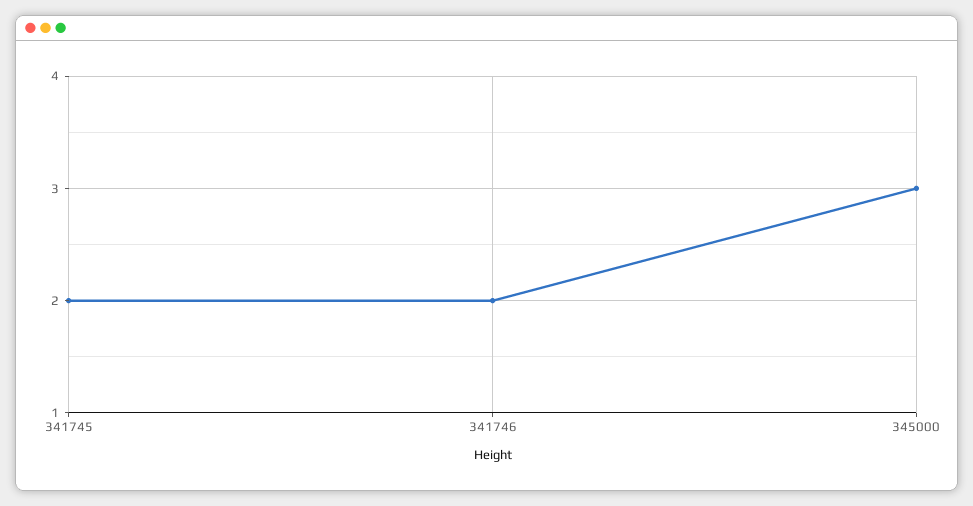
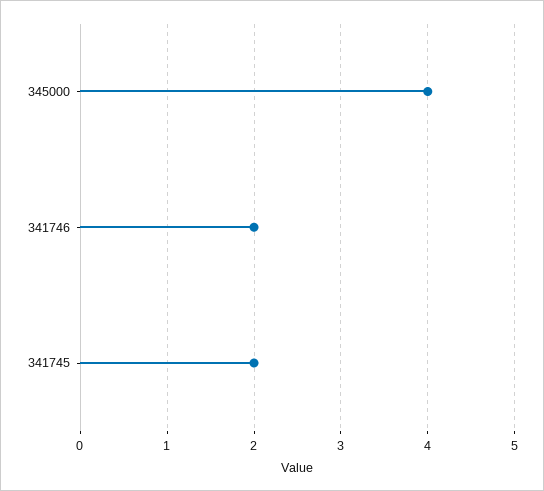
345000: 3 -> 4

